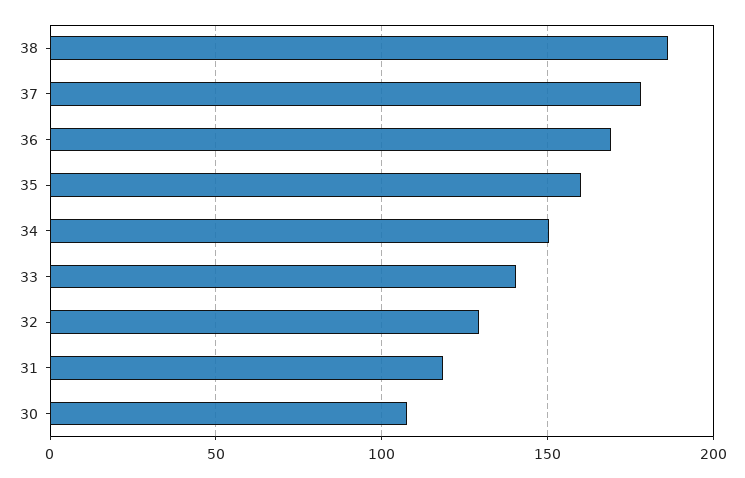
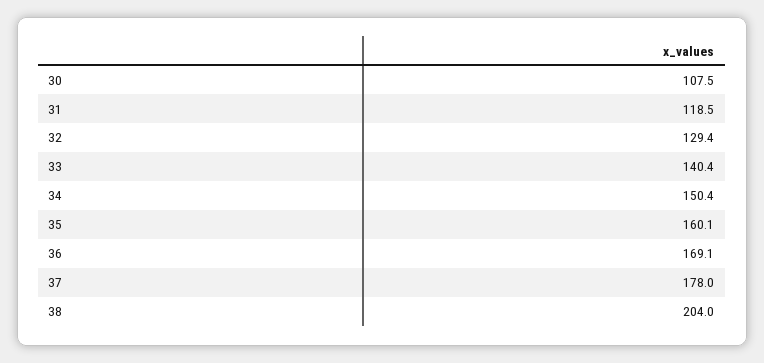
38: 185 -> 204

